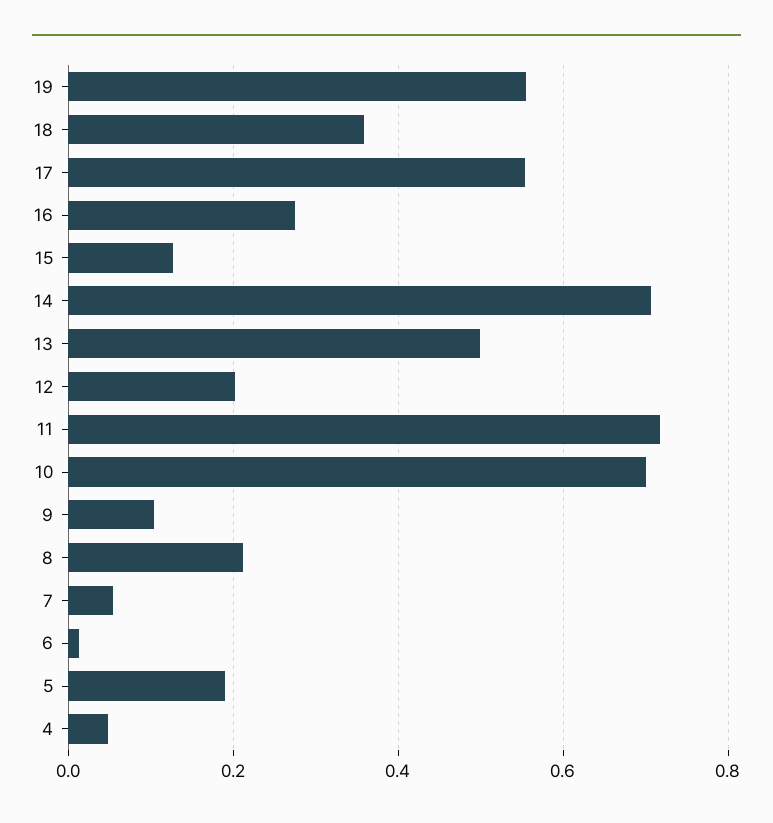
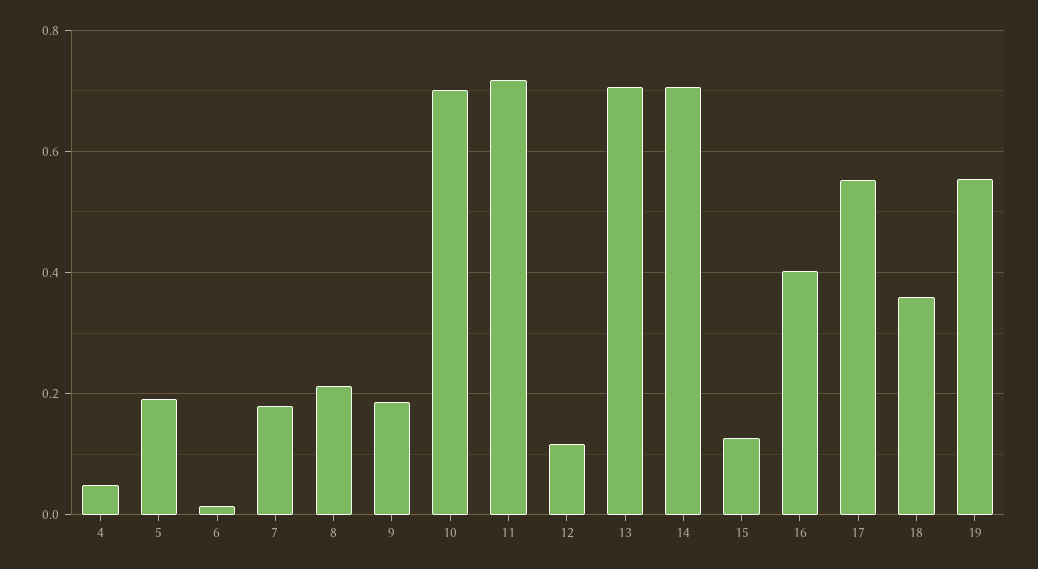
16: 0.28 -> 0.4
13: 0.5 -> 0.7
12: 0.2 -> 0.12
9: 0.1 -> 0.18
7: 0.06 -> 0.18

